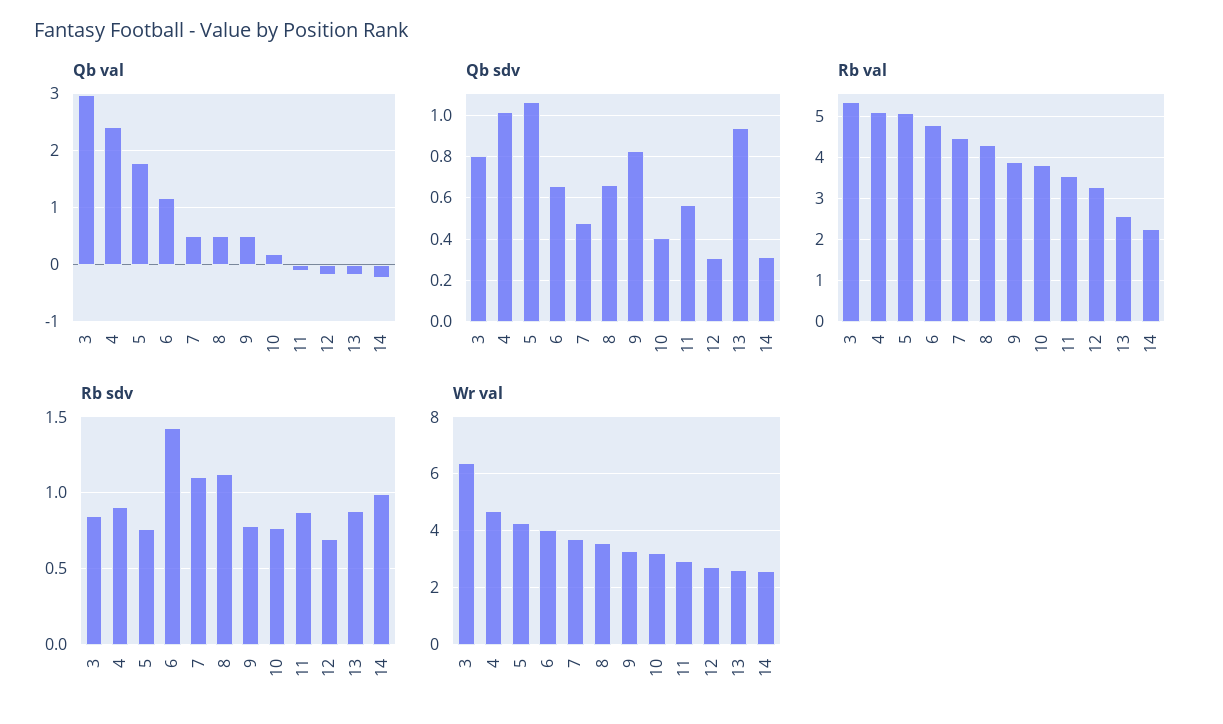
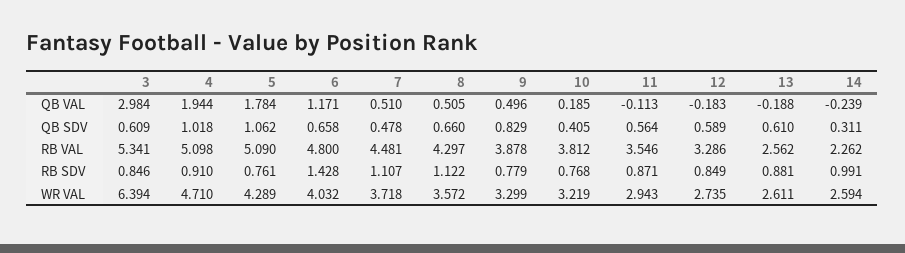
Qb val, 4: 2.4 -> 1.944
Qb sdv, 3: 0.8 -> 0.609
Qb sdv, 12: 0.3 -> 0.589
Qb sdv, 13: 0.95 -> 0.61
Rb sdv, 12: 0.7 -> 0.849

